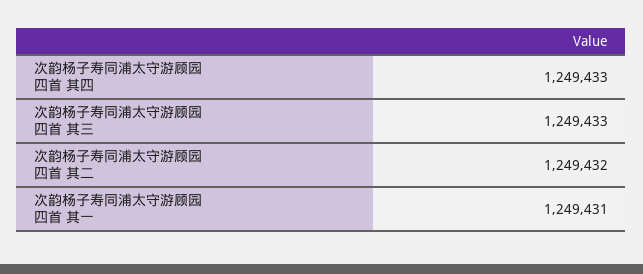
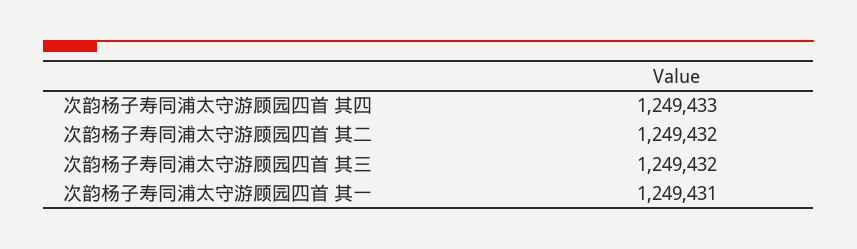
次韵杨子寿同浦太守游顾园四首 其三: 1249433 -> 1249432

